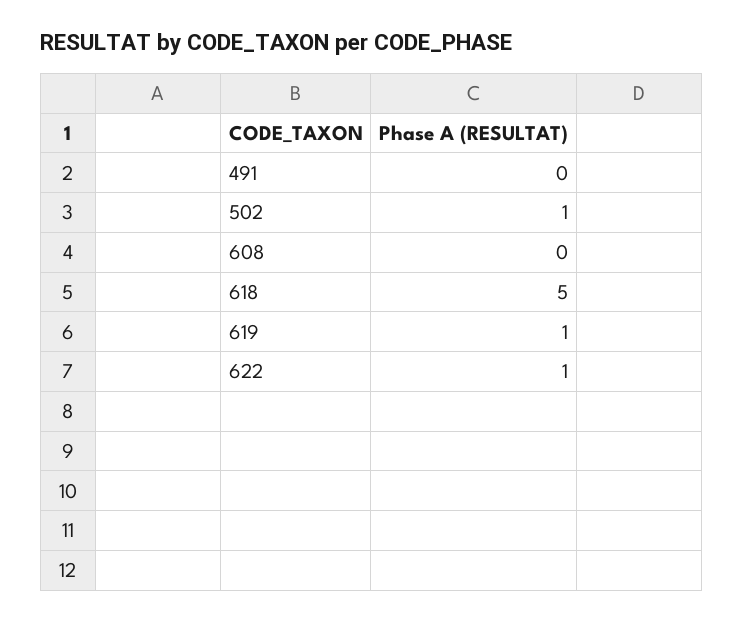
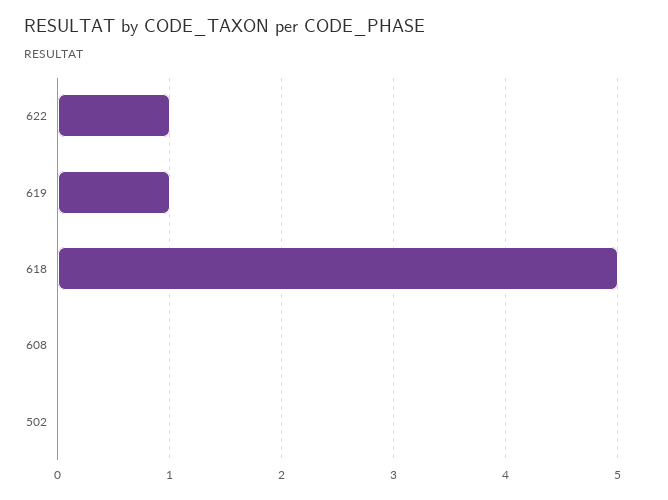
491: 0 -> none
502: 1 -> 0

